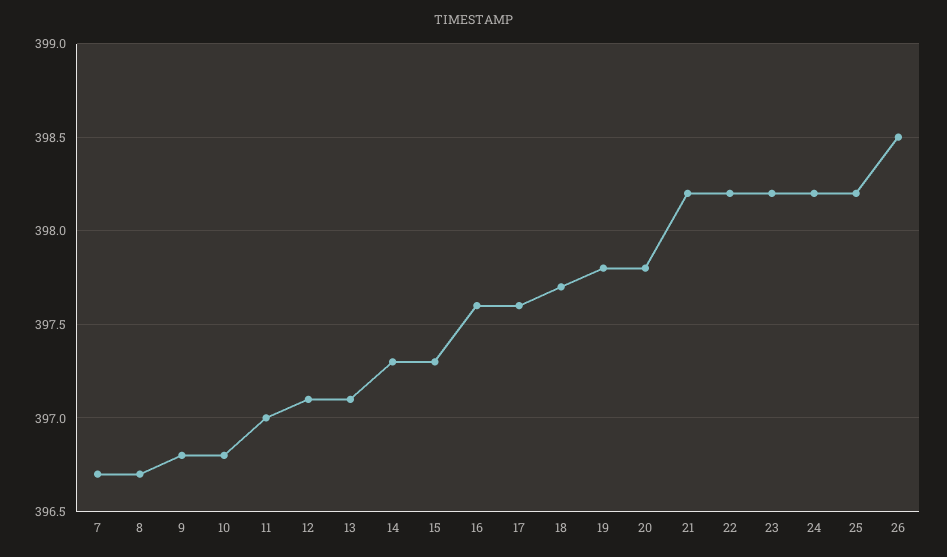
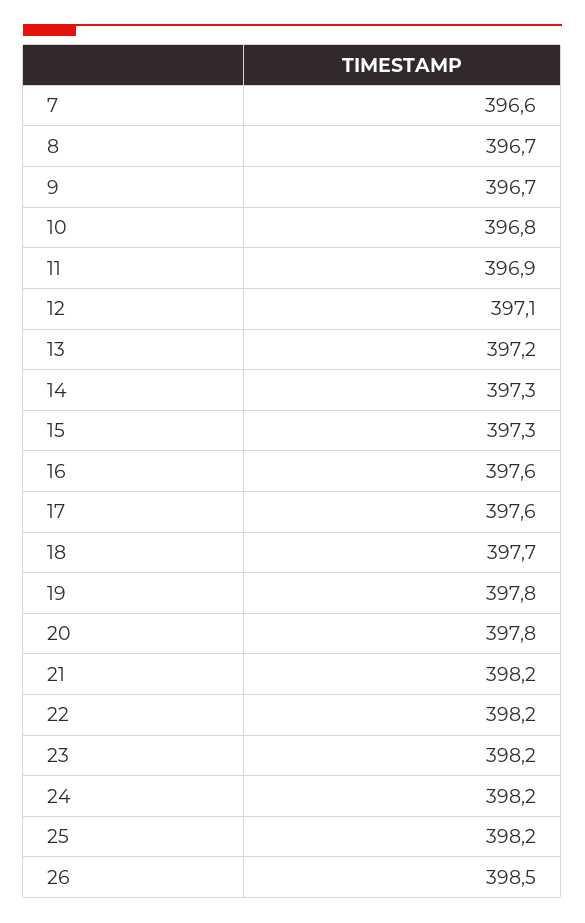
7: 396.7 -> 396.6
9: 396.8 -> 396.7
11: 397 -> 396.9
13: 397.1 -> 397.2

